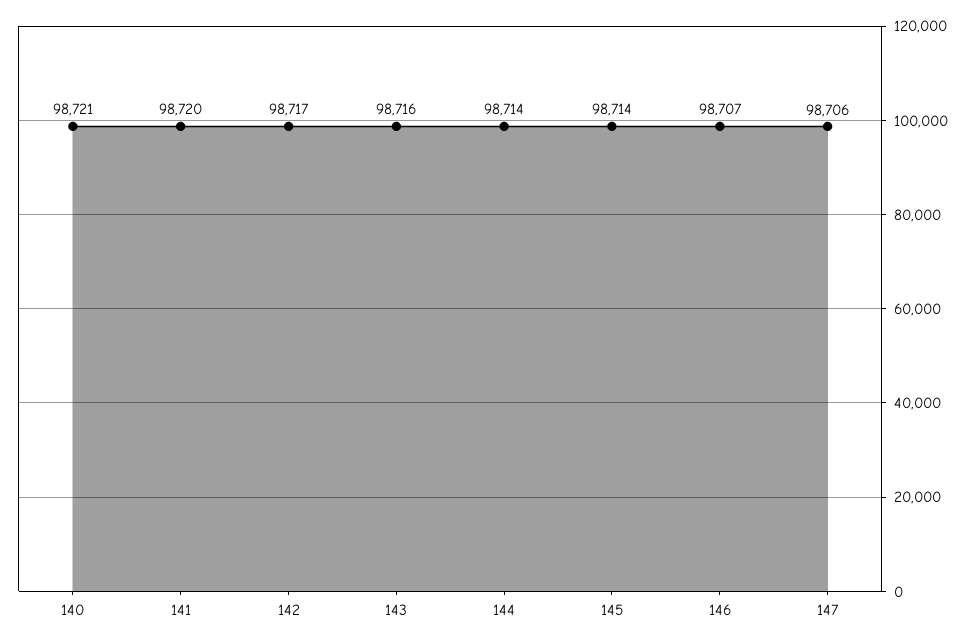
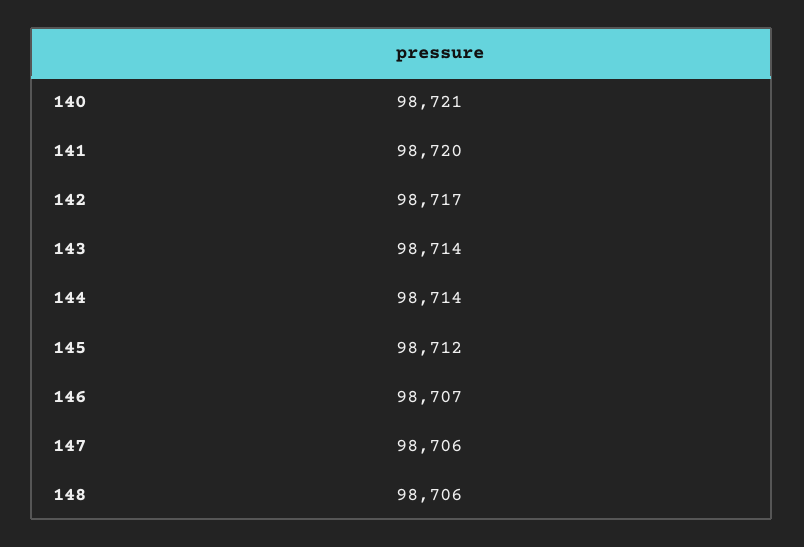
143: 98716 -> 98714
145: 98714 -> 98712
148: none -> 98706

